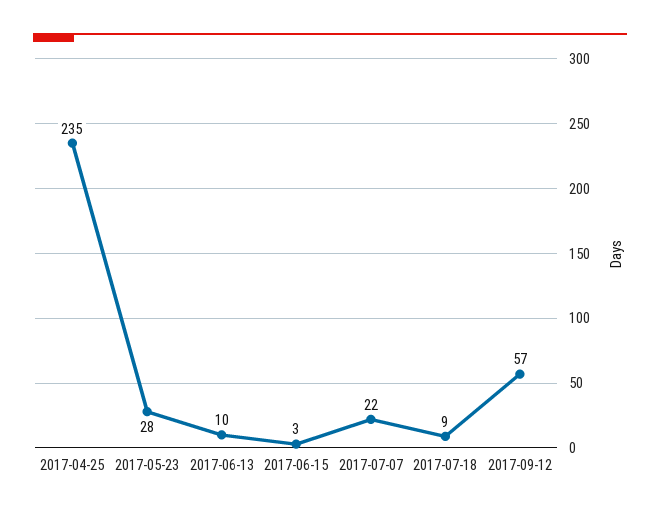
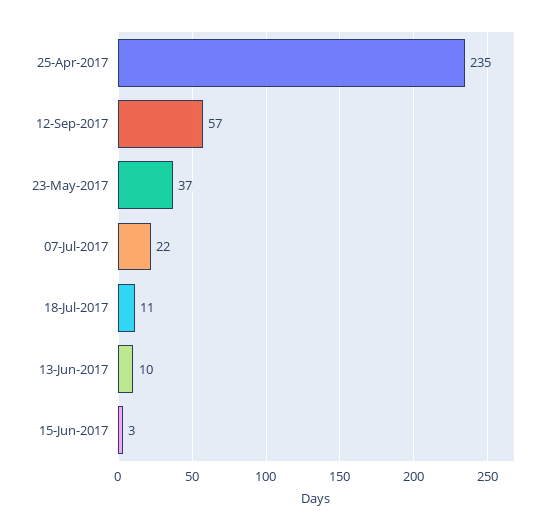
2017-05-23: 28 -> 37
2017-07-18: 9 -> 11

